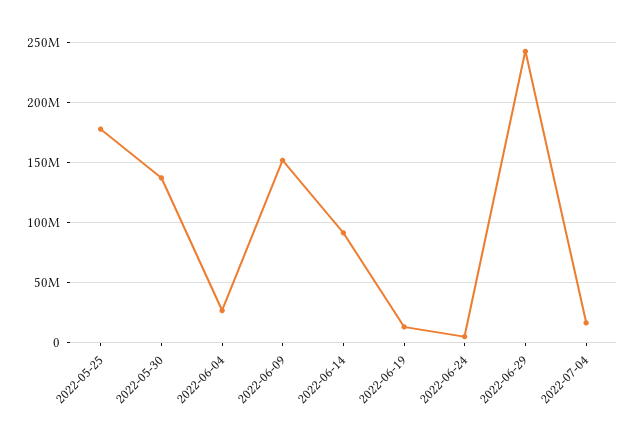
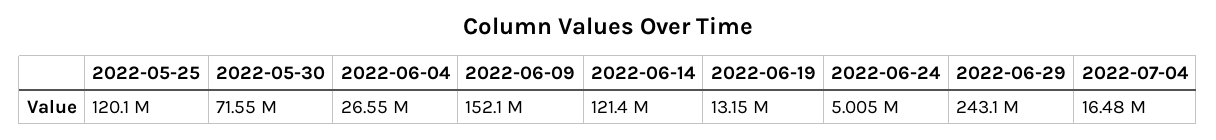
2022-05-25: 180000000 -> 120100000
2022-05-30: 140000000 -> 71550000
2022-06-14: 90000000 -> 121400000

